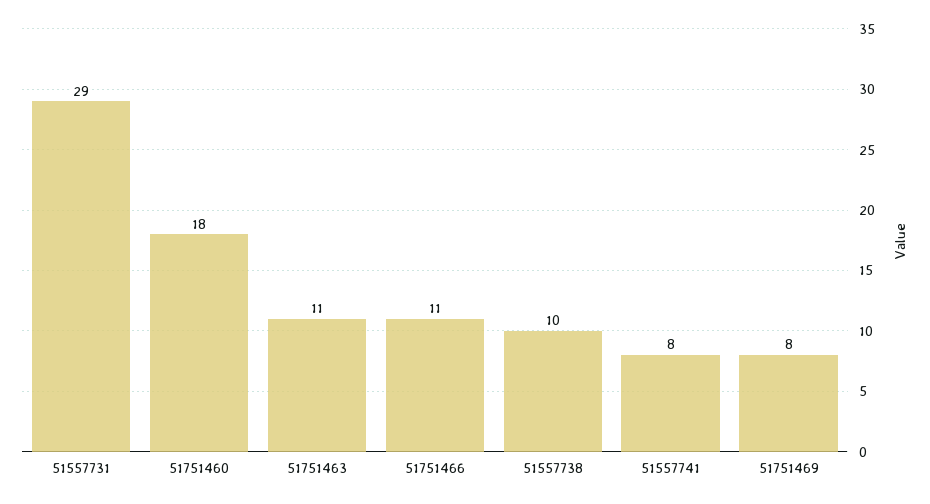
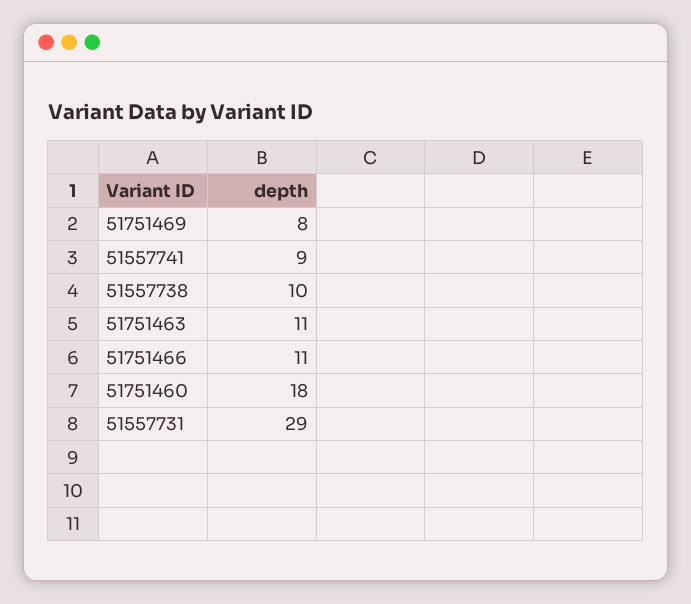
51557741: 8 -> 9

